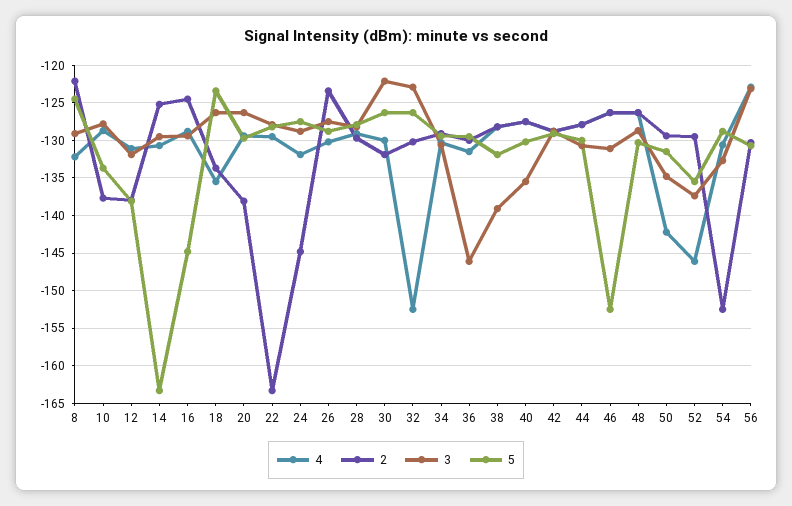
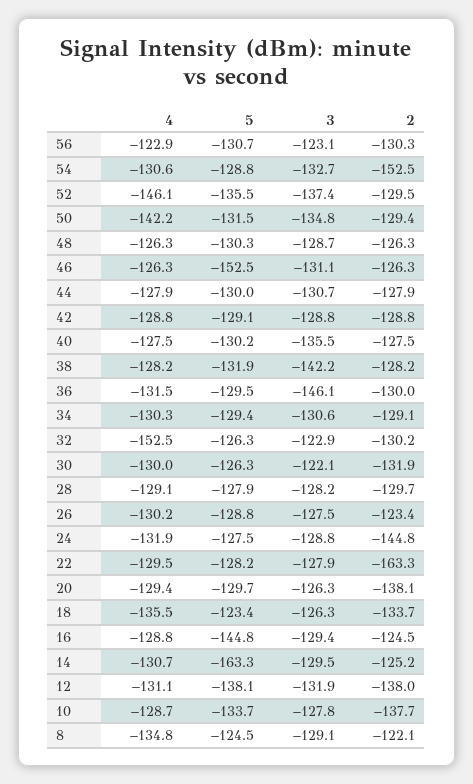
4, 8: -132 -> -134.8
3, 38: -139 -> -142.2

